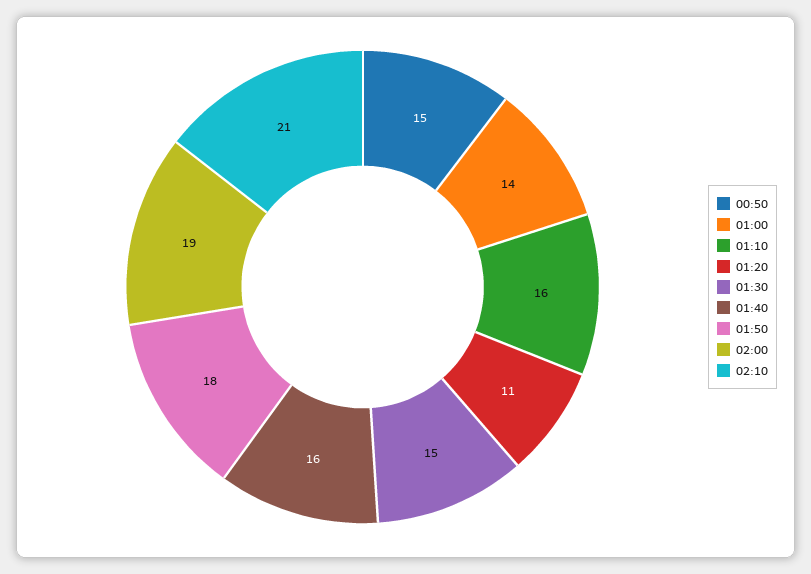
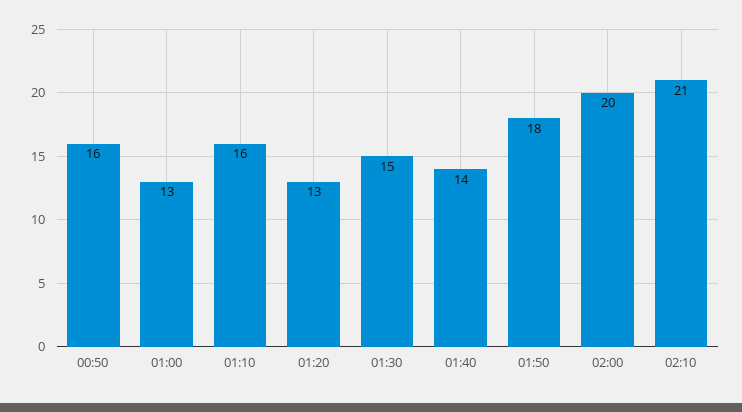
00:50: 15 -> 16
01:00: 14 -> 13
01:20: 11 -> 13
01:40: 16 -> 14
02:00: 19 -> 20

